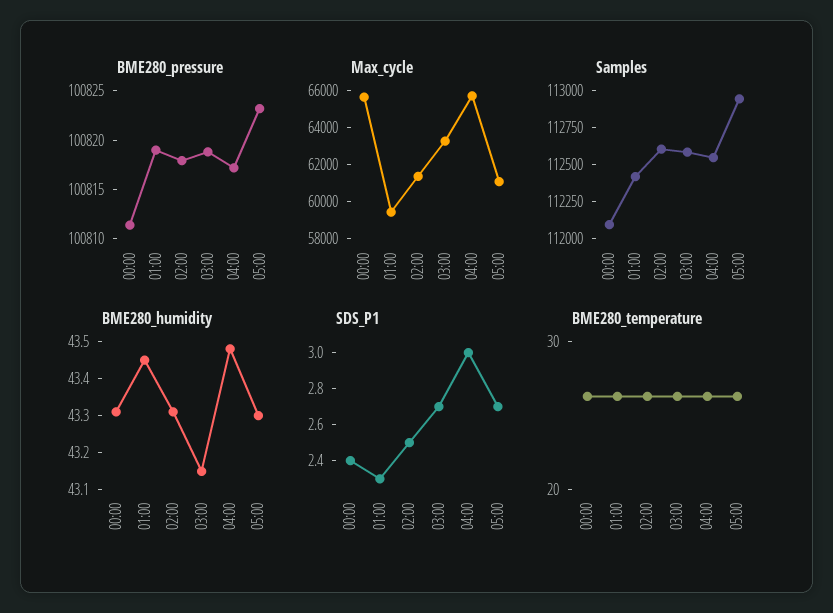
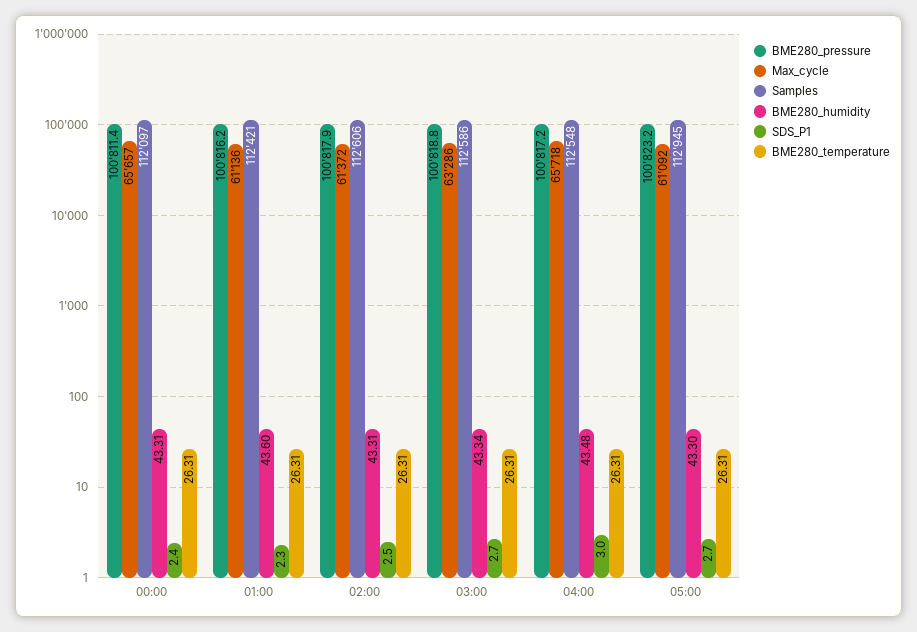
BME280_pressure, 01:00: 100819 -> 100816.2
Max_cycle, 01:00: 59500 -> 61136
BME280_humidity, 01:00: 43.45 -> 43.6
BME280_humidity, 03:00: 43.15 -> 43.34

